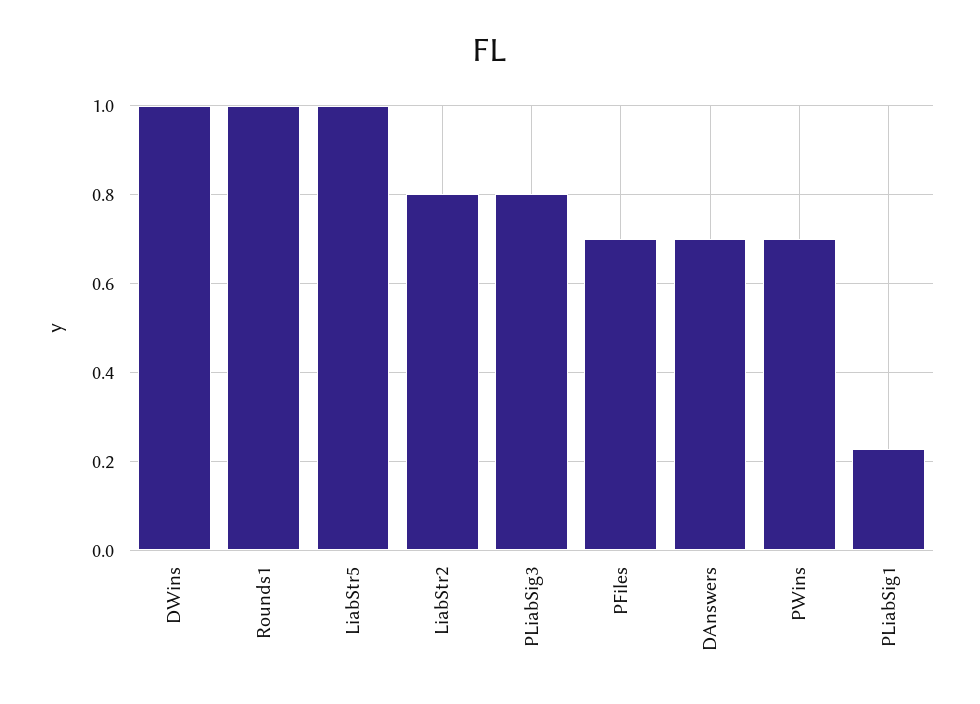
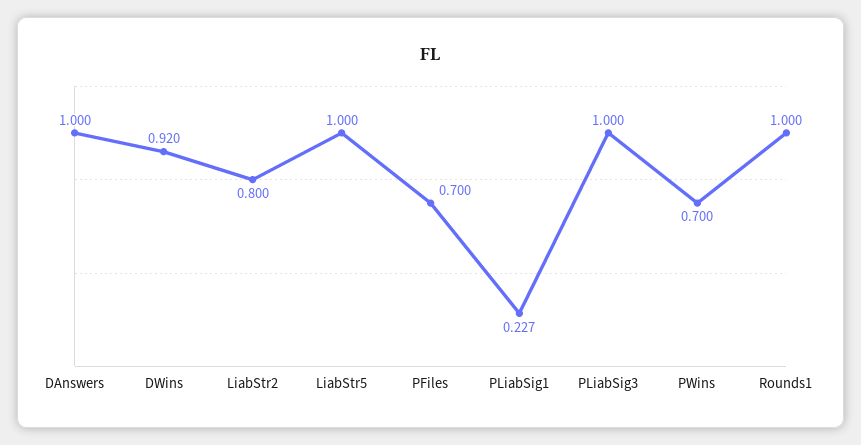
DWins: 1 -> 0.92
PLiabSig3: 0.8 -> 1
DAnswers: 0.7 -> 1

